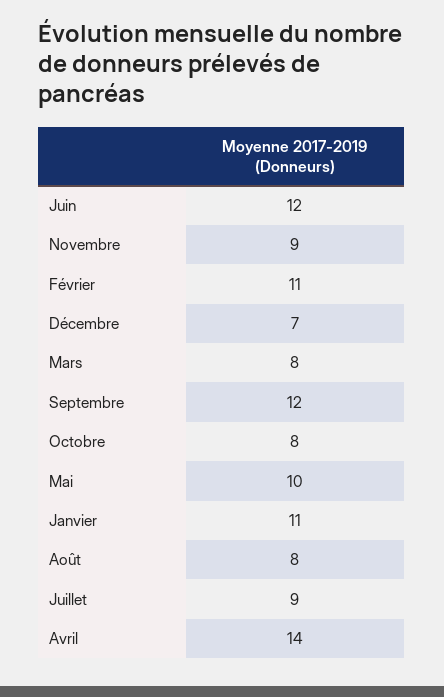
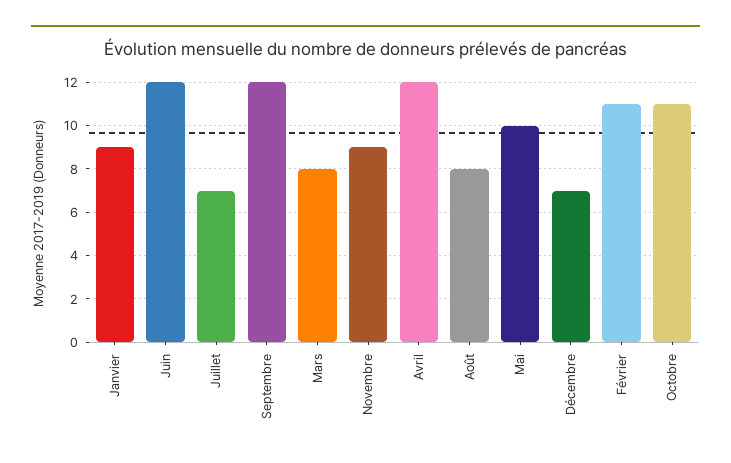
Octobre: 8 -> 11
Janvier: 11 -> 9
Juillet: 9 -> 7
Avril: 14 -> 12

